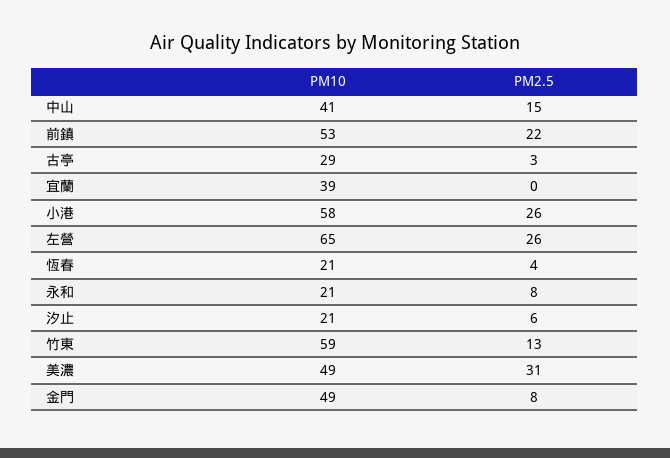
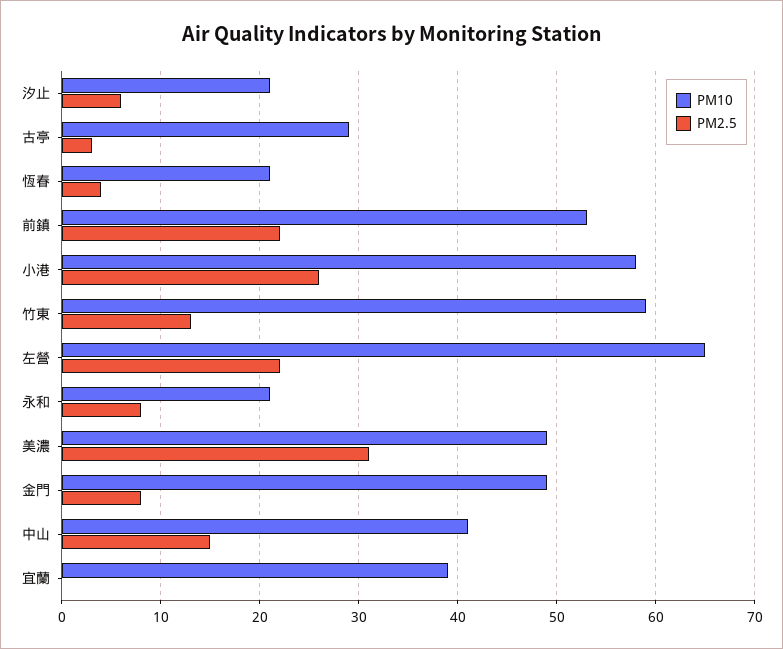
PM2.5, 左營: 26 -> 22

